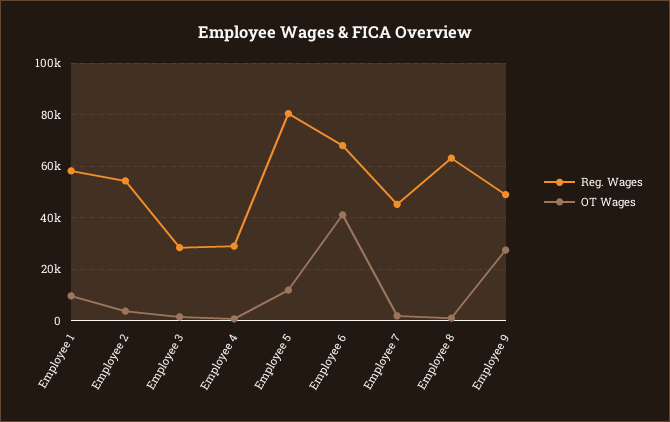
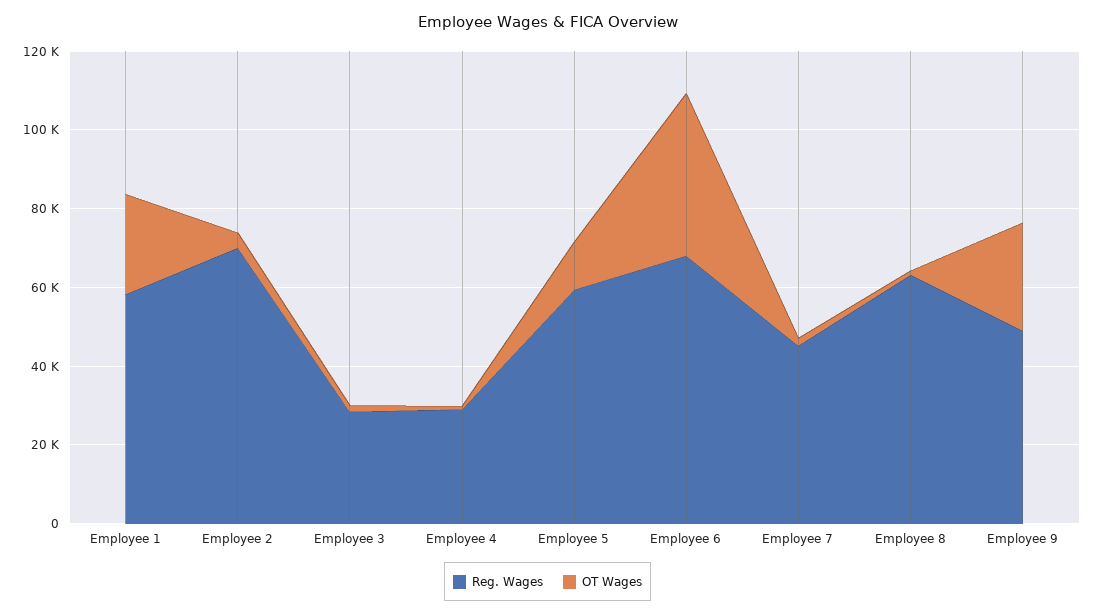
OT Wages, Employee 1: 10000 -> 25000
Reg. Wages, Employee 2: 55000 -> 70000
Reg. Wages, Employee 5: 80000 -> 60000

